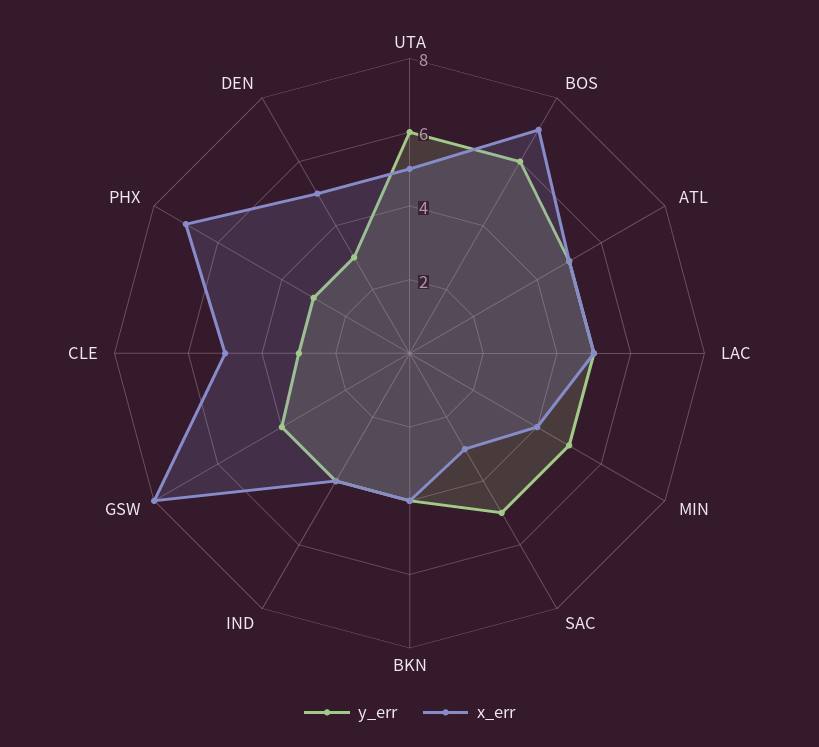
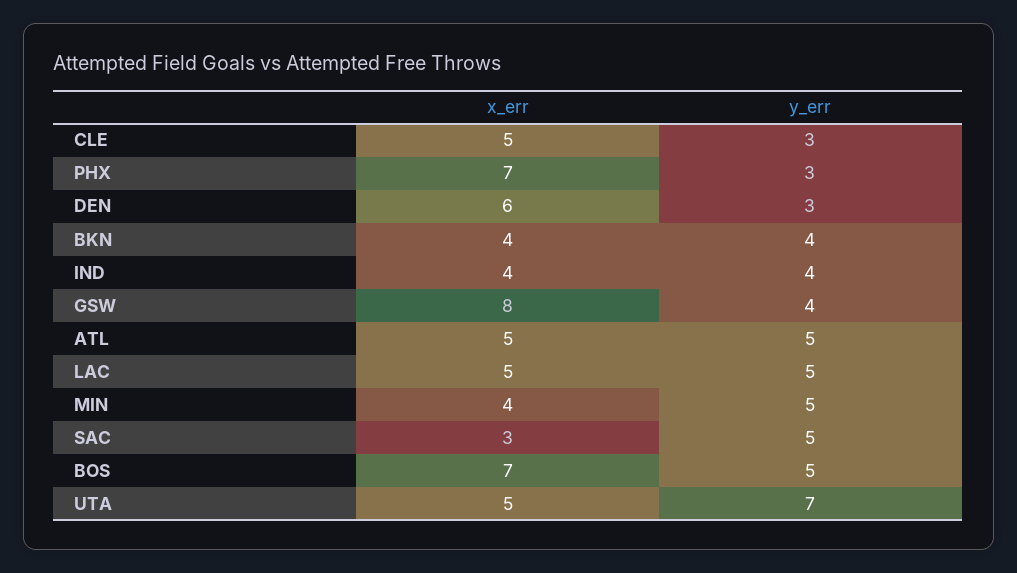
y_err, UTA: 6 -> 7
y_err, BOS: 6 -> 5
x_err, DEN: 5 -> 6

